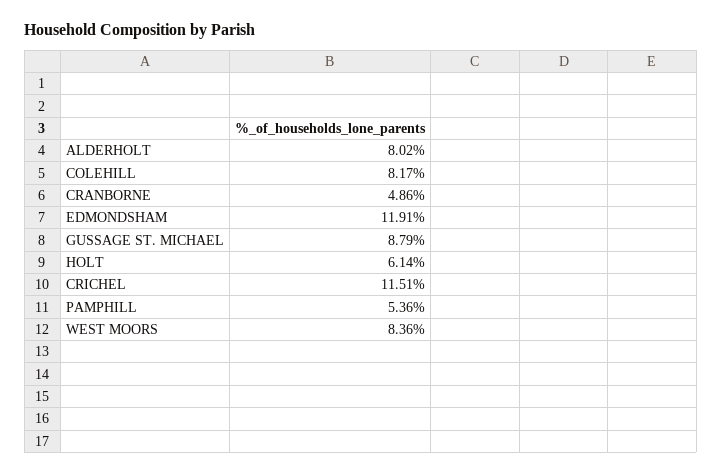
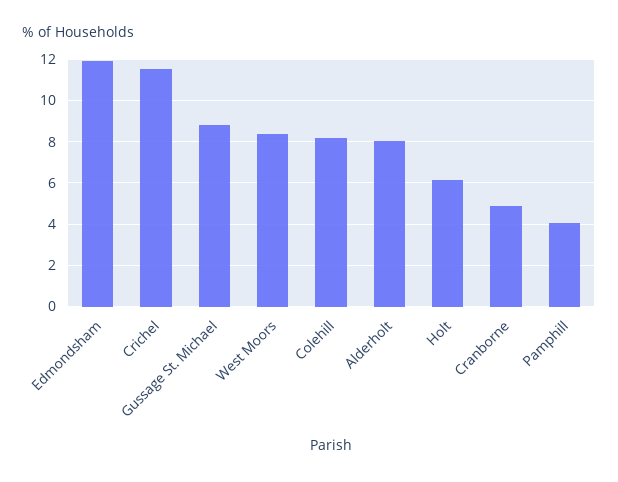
PAMPHILL: 5.36 -> 4

